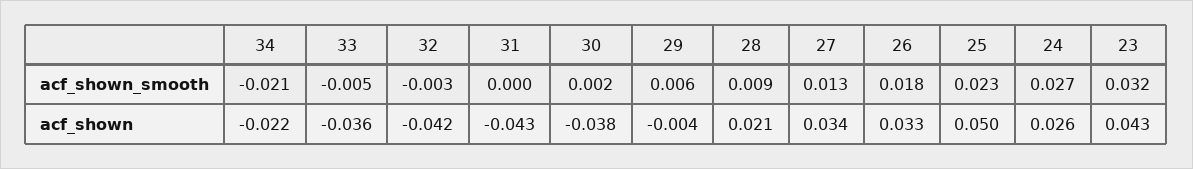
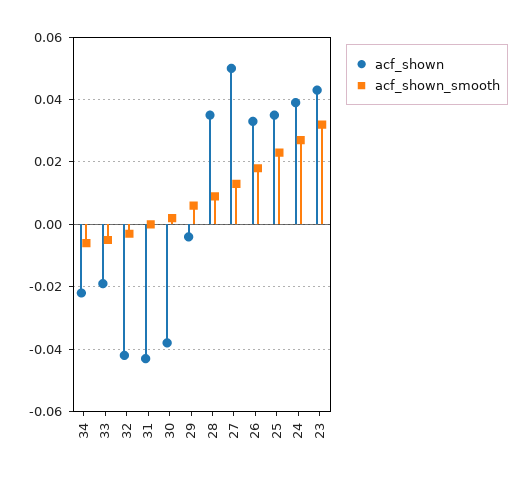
acf_shown_smooth, 34: -0.021 -> -0.005
acf_shown, 33: -0.036 -> -0.02
acf_shown, 28: 0.021 -> 0.035
acf_shown, 27: 0.034 -> 0.05
acf_shown, 25: 0.05 -> 0.035
acf_shown, 24: 0.026 -> 0.04

